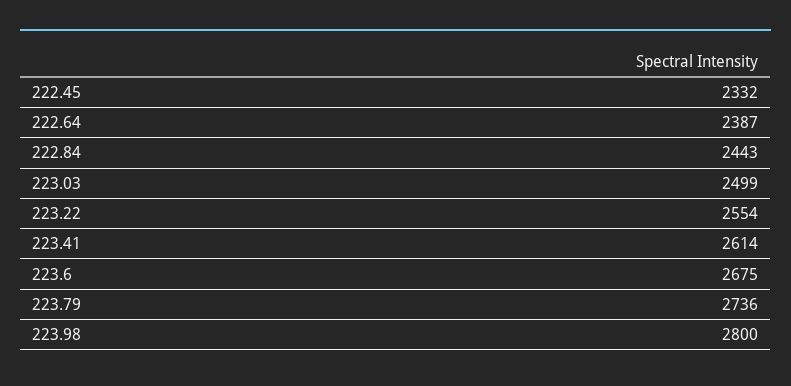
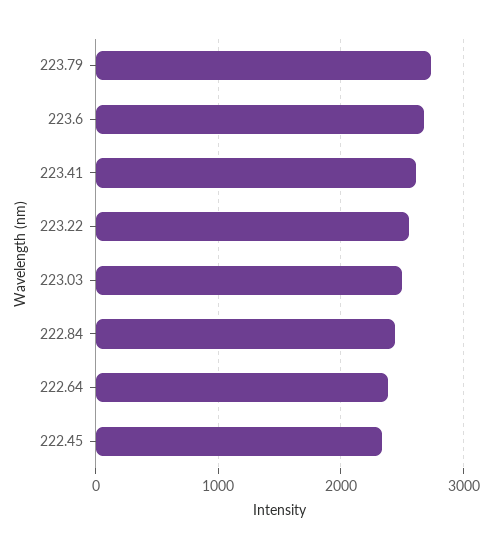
223.98: 2800 -> none

